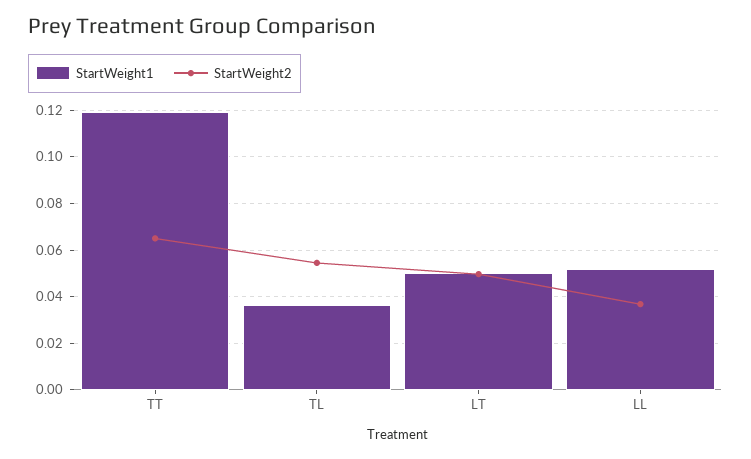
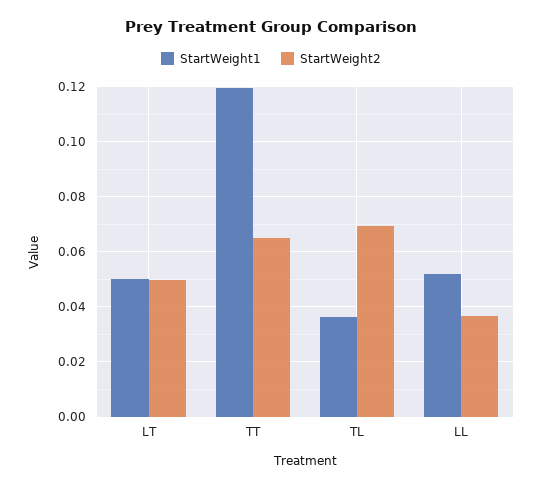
StartWeight2, TL: 0.055 -> 0.07

